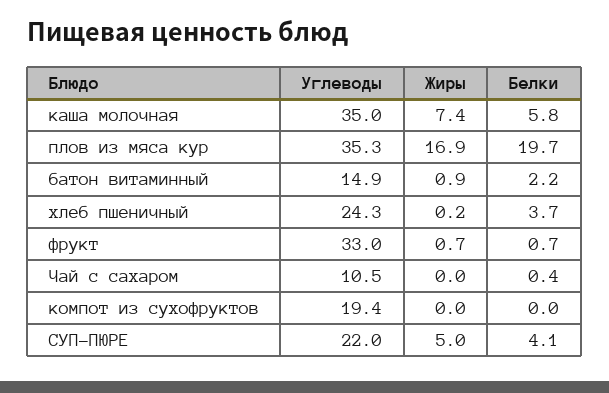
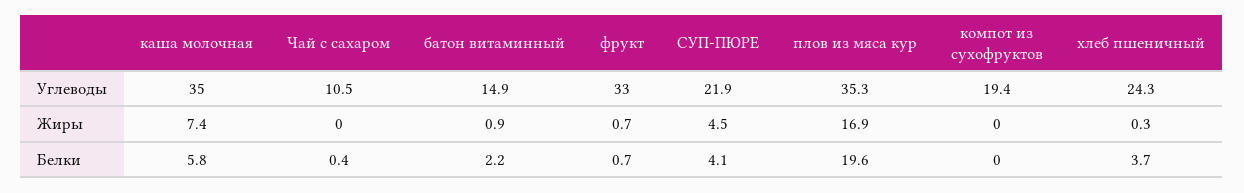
Белки, плов из мяса кур: 19.7 -> 19.6
Жиры, хлеб пшеничный: 0.2 -> 0.3
Углеводы, СУП-ПЮРЕ: 22 -> 21.9
Жиры, СУП-ПЮРЕ: 5 -> 4.5

